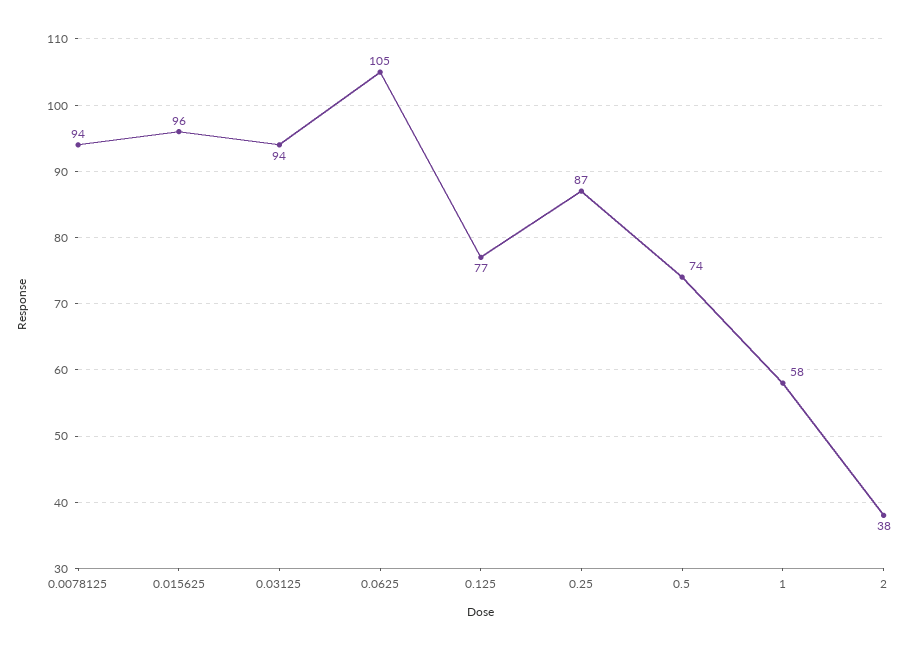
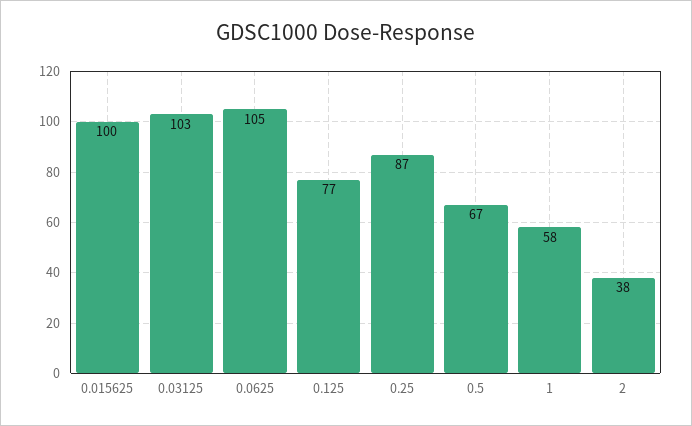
0.0078125: 94 -> none
0.015625: 96 -> 100
0.03125: 94 -> 103
0.5: 74 -> 67

